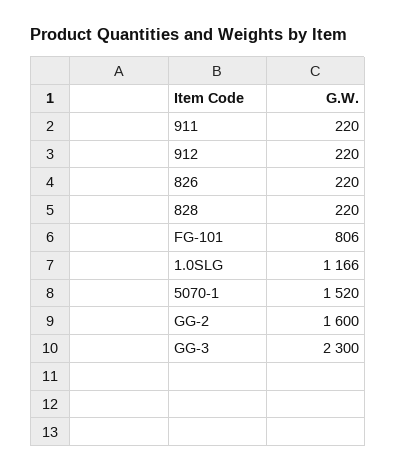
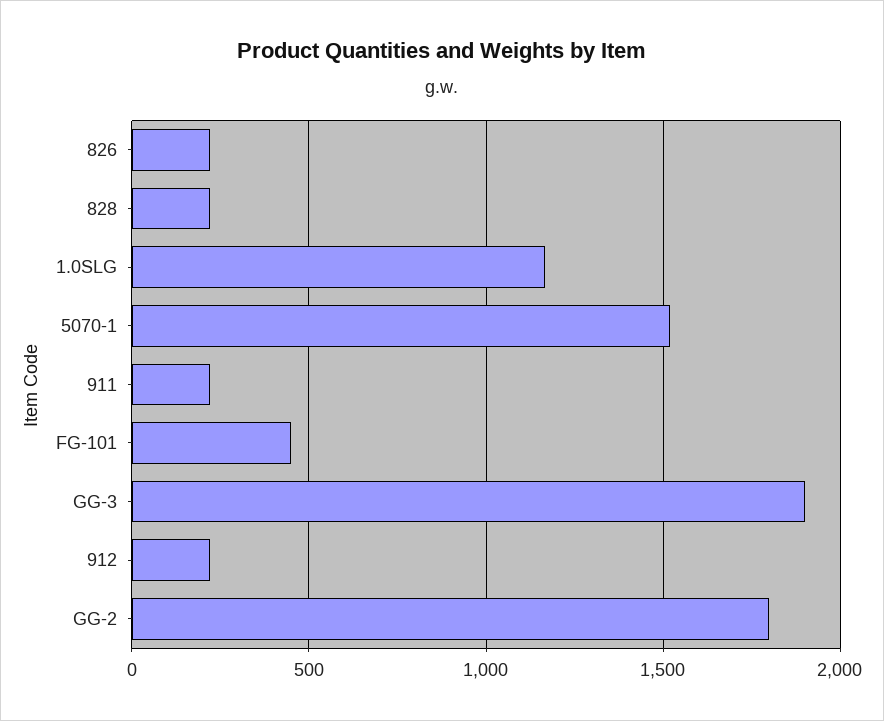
FG-101: 806 -> 450
GG-2: 1600 -> 1800
GG-3: 2300 -> 1900

